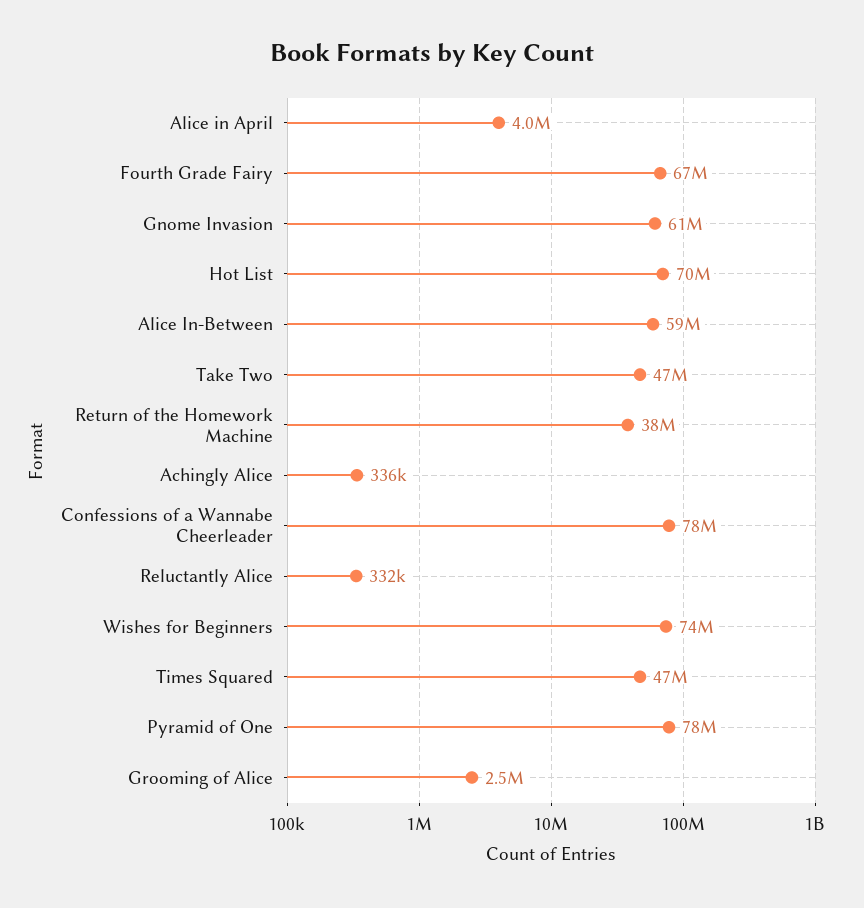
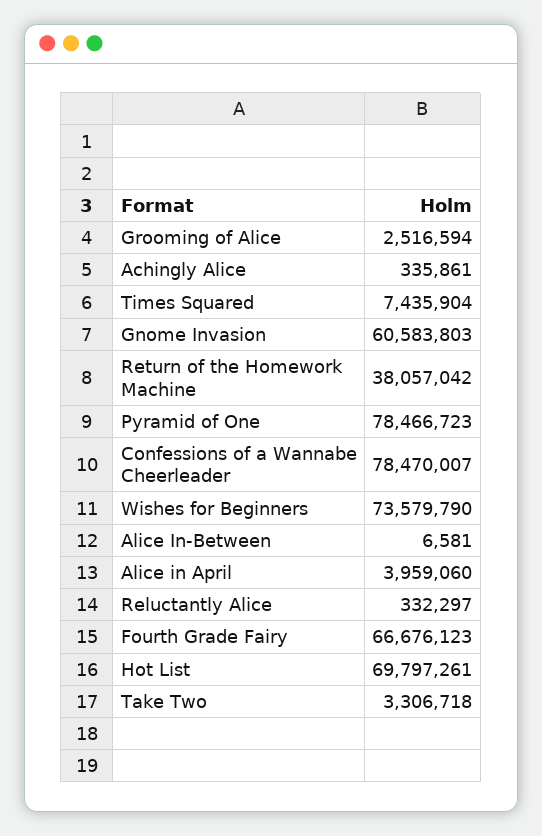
Alice In-Between: 59000000 -> 6581
Take Two: 47000000 -> 3306718
Times Squared: 47000000 -> 7435904

